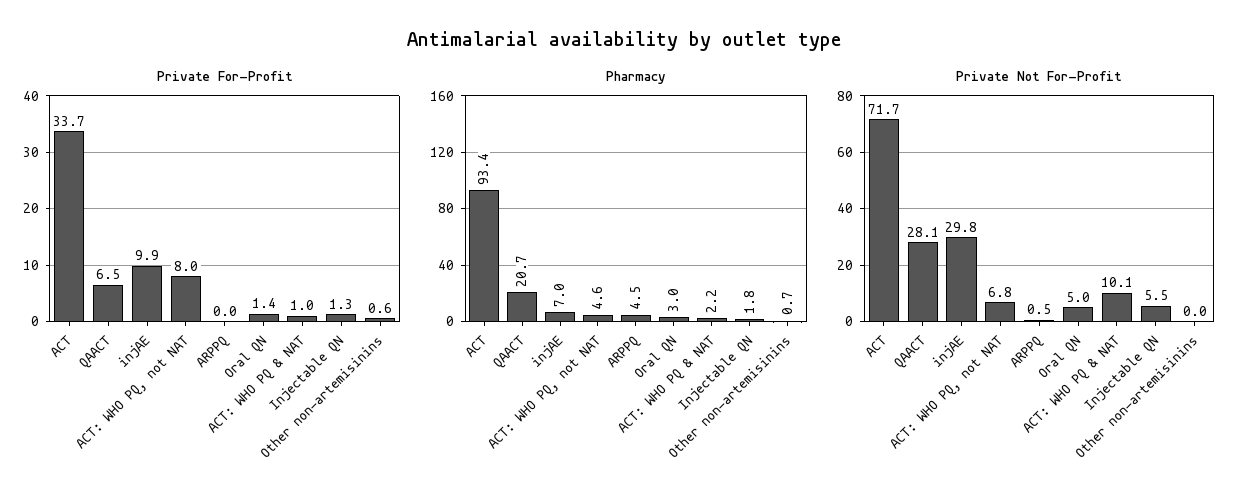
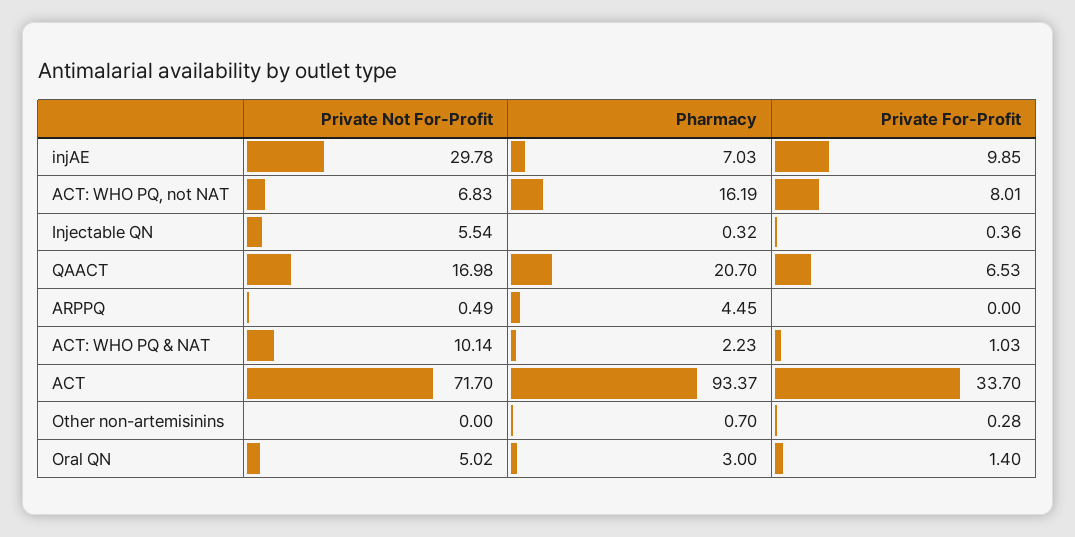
Private For-Profit, Injectable QN: 1.3 -> 0.36
Private For-Profit, Other non-artemisinins: 0.6 -> 0.28
Pharmacy, ACT: WHO PQ, not NAT: 4.6 -> 16.19
Pharmacy, Injectable QN: 1.8 -> 0.32
Private Not For-Profit, QAACT: 28.1 -> 16.98

